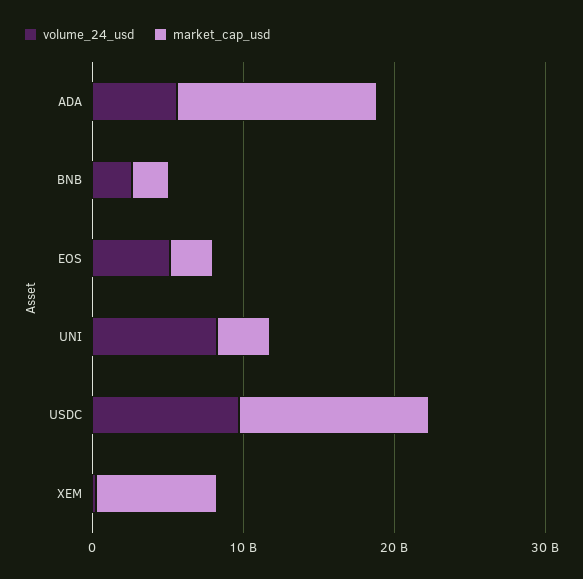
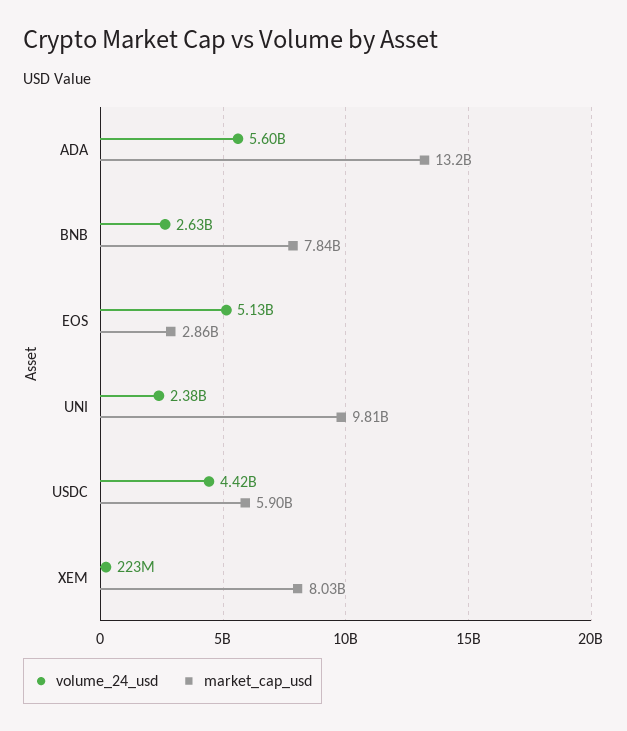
market_cap_usd, BNB: 2000000000 -> 7840000000
volume_24_usd, UNI: 8000000000 -> 2380000000
market_cap_usd, UNI: 4000000000 -> 9810000000
volume_24_usd, USDC: 10000000000 -> 4420000000
market_cap_usd, USDC: 12000000000 -> 5900000000

